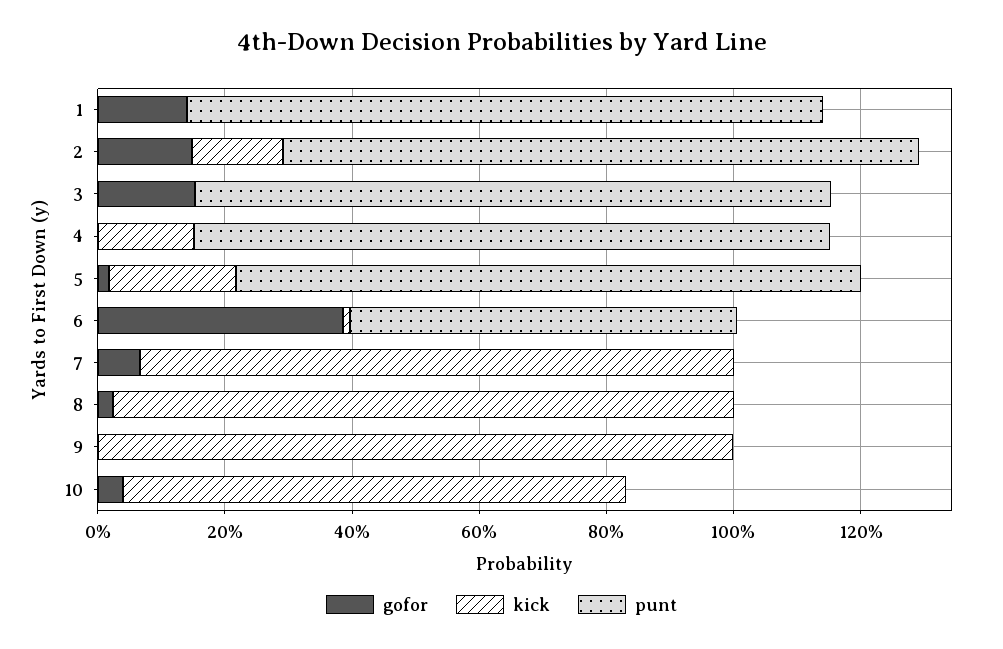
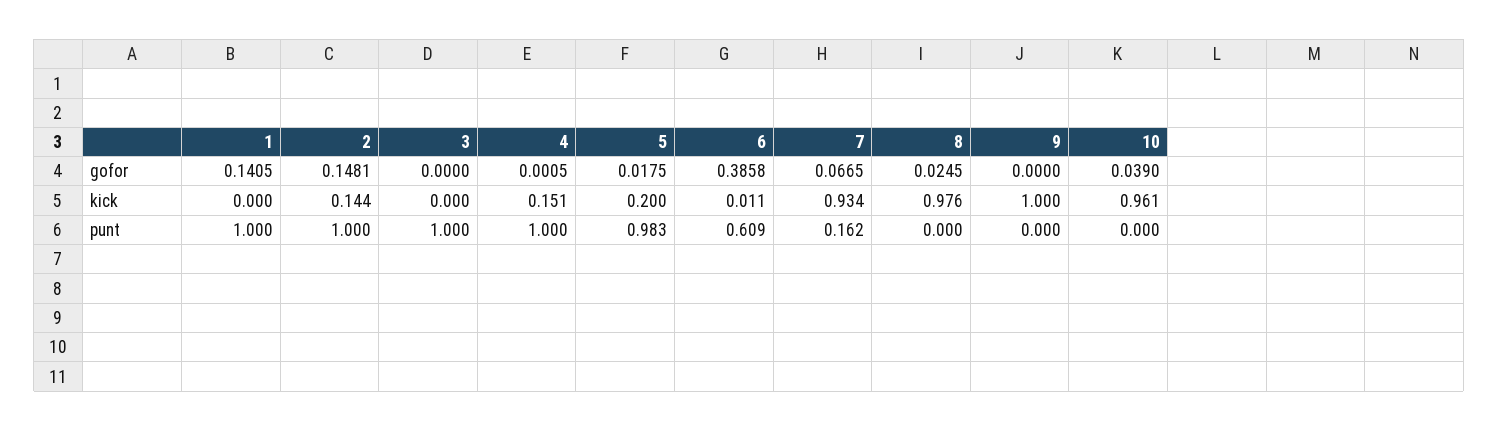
gofor, 3: 0.15 -> 0
punt, 7: 0 -> 0.162
kick, 10: 0.8 -> 0.961

